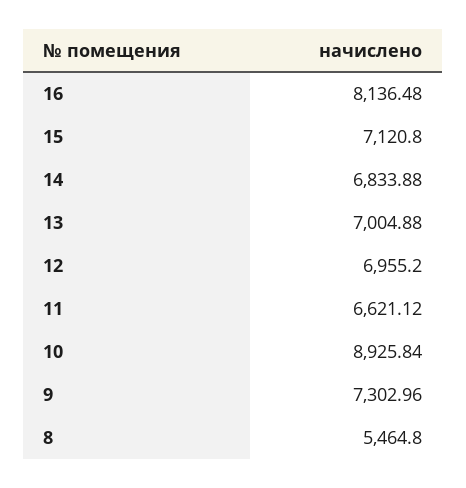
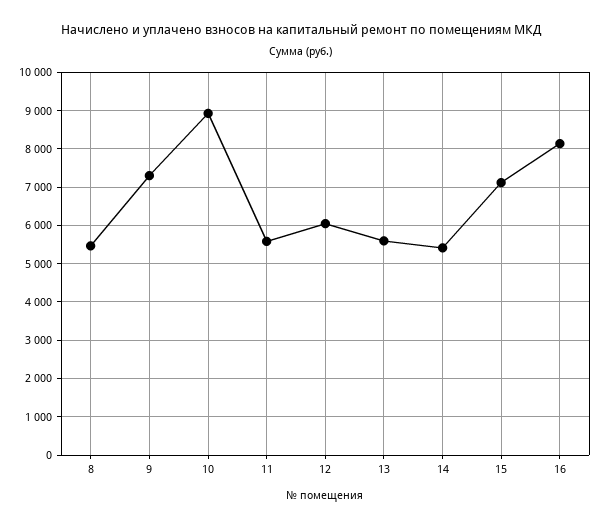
14: 6833.88 -> 5400
13: 7004.88 -> 5600
12: 6955.2 -> 6000
11: 6621.12 -> 5600

